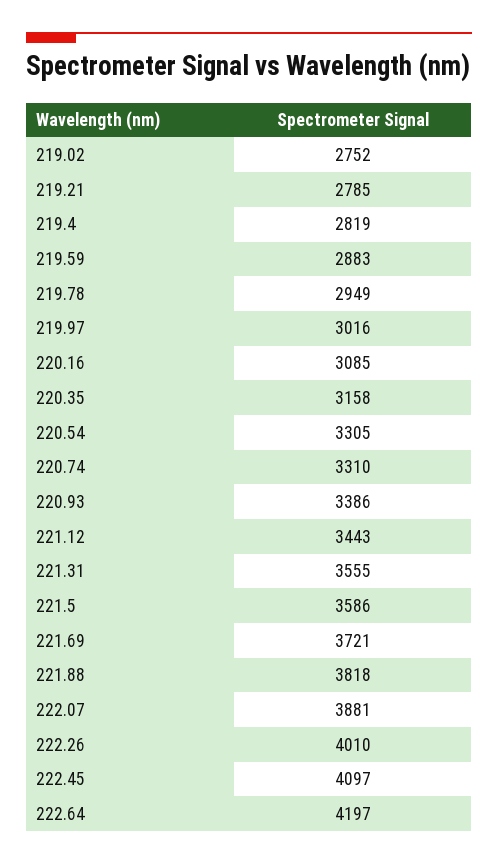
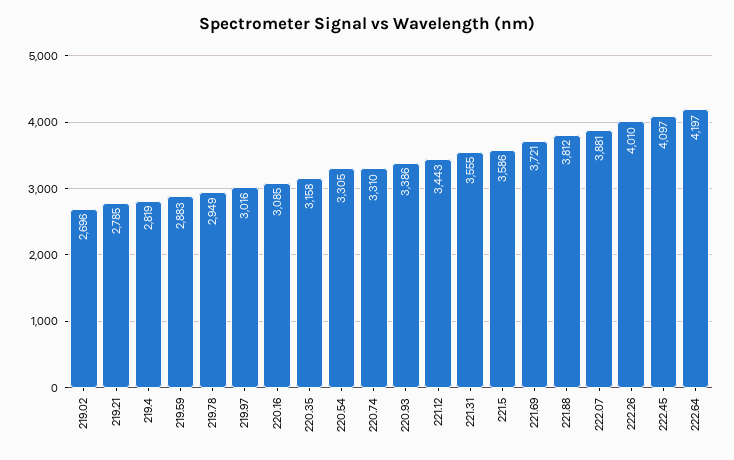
219.02: 2752 -> 2696
221.88: 3818 -> 3812

